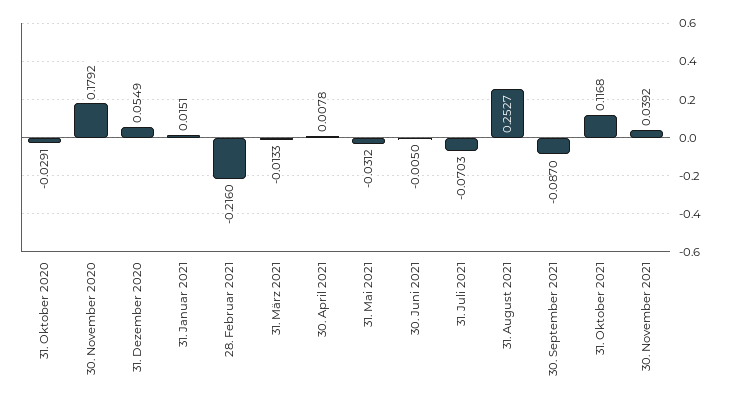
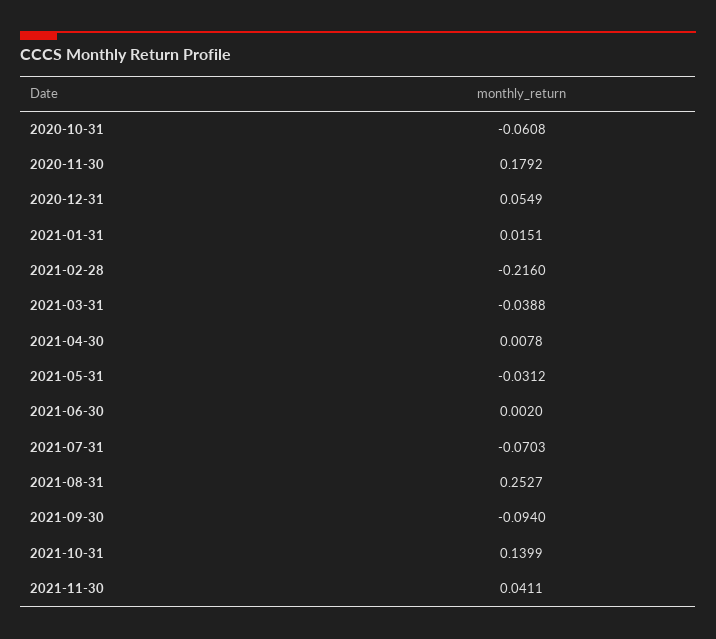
31. Oktober 2020: -0.0291 -> -0.0608
31. März 2021: -0.0133 -> -0.0388
30. Juni 2021: -0.005 -> 0.002
30. September 2021: -0.087 -> -0.094
31. Oktober 2021: 0.1168 -> 0.1399
30. November 2021: 0.0392 -> 0.0411

